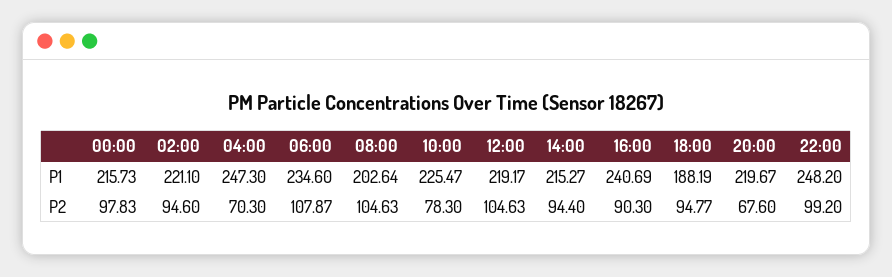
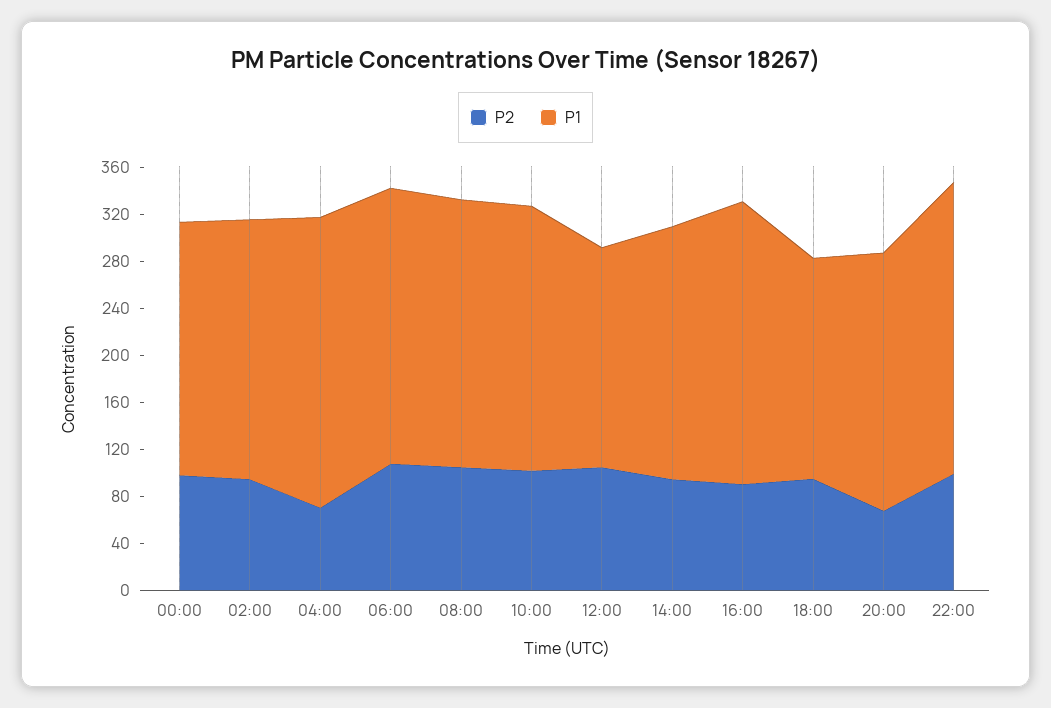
P1, 08:00: 202.64 -> 230
P1, 12:00: 219.17 -> 190
P2, 10:00: 78.3 -> 100

